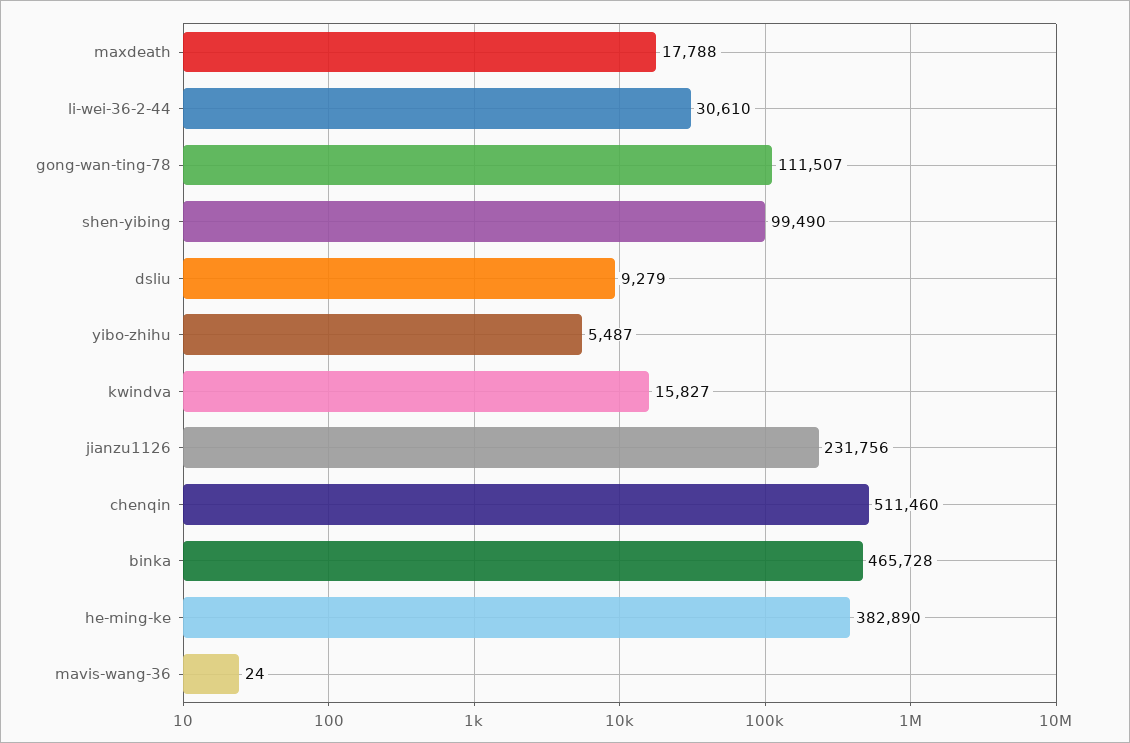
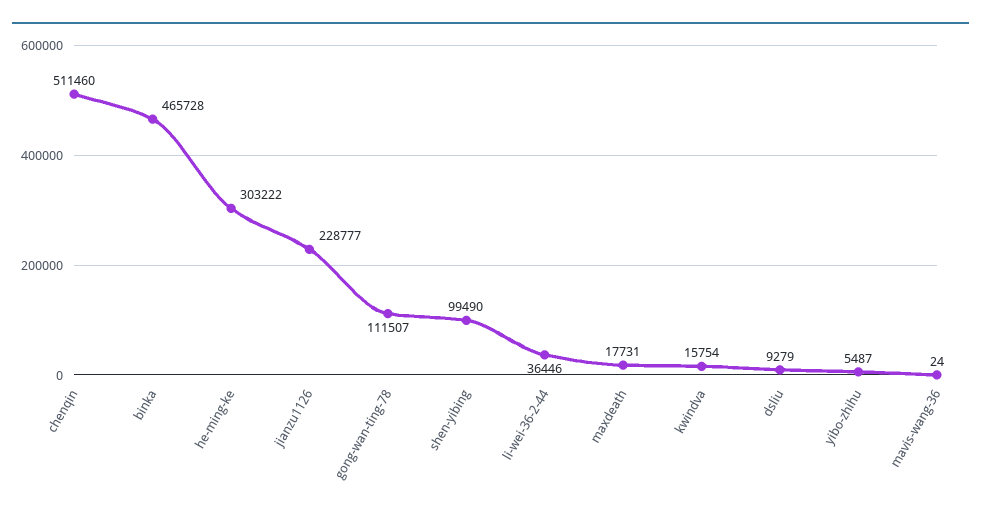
maxdeath: 17788 -> 17731
li-wei-36-2-44: 30610 -> 36446
kwindva: 15827 -> 15754
jianzu1126: 231756 -> 228777
he-ming-ke: 382890 -> 303222

